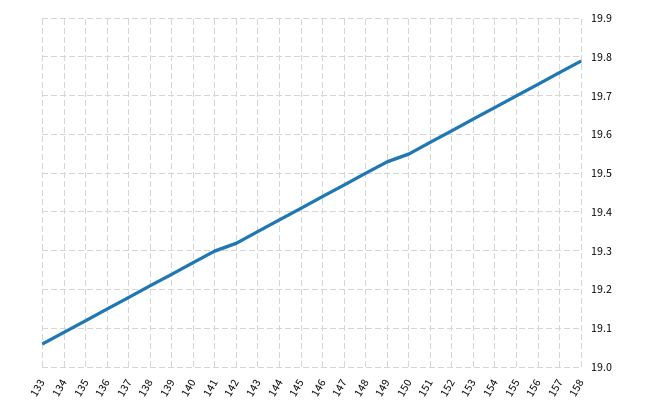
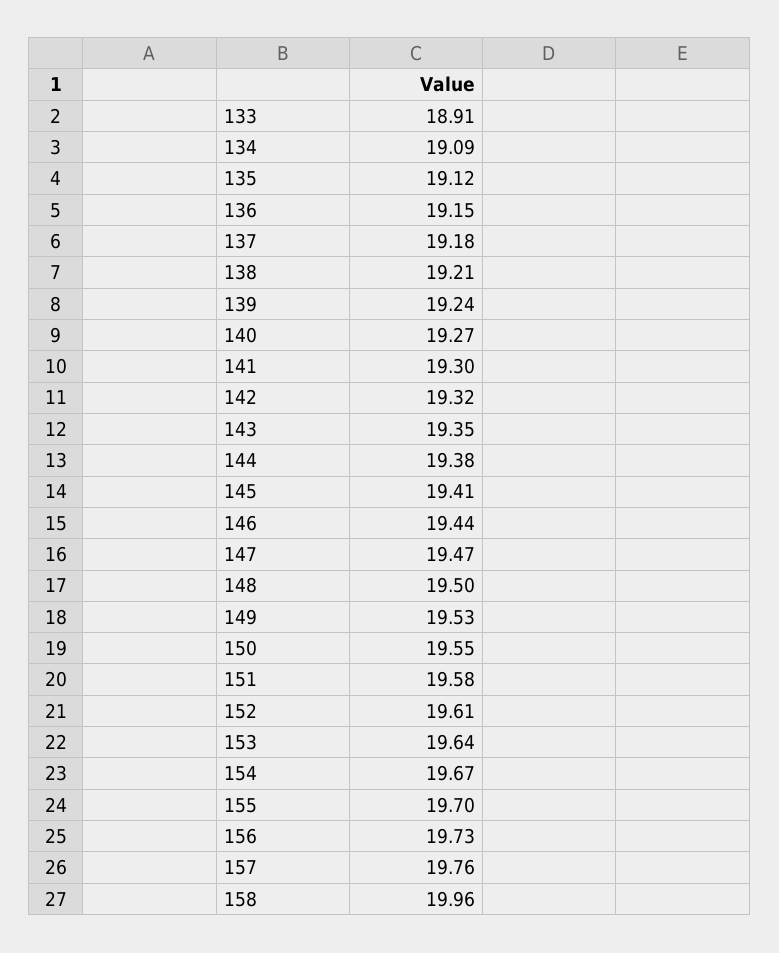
133: 19.05 -> 18.91
158: 19.8 -> 19.96

